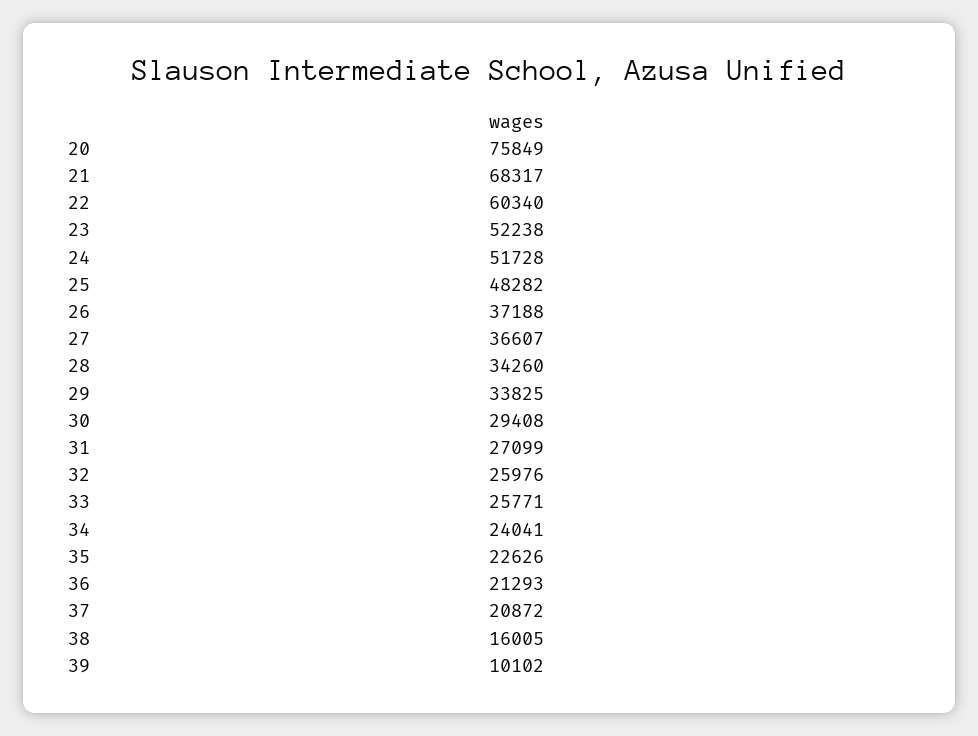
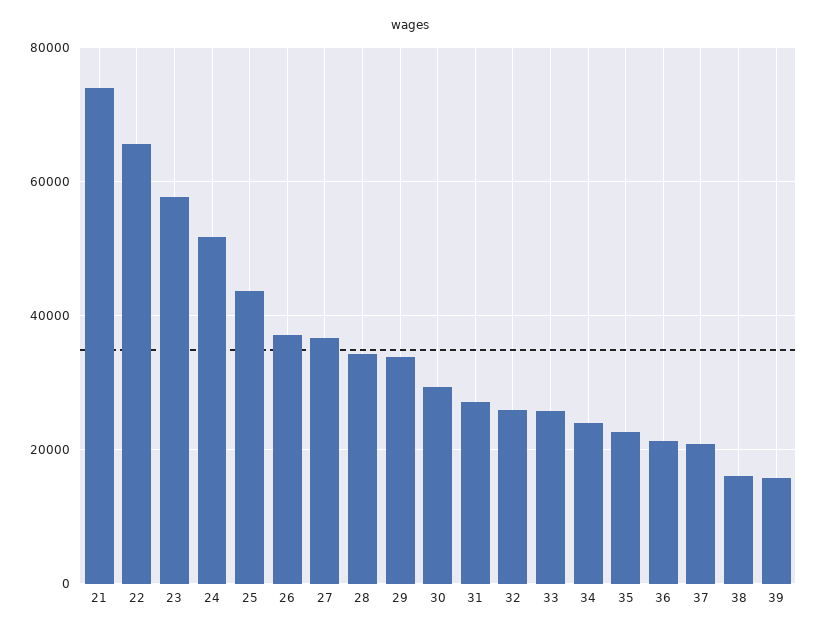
20: 75849 -> none
21: 68317 -> 74000
22: 60340 -> 66000
23: 52238 -> 58000
25: 48282 -> 44000
39: 10102 -> 16000

